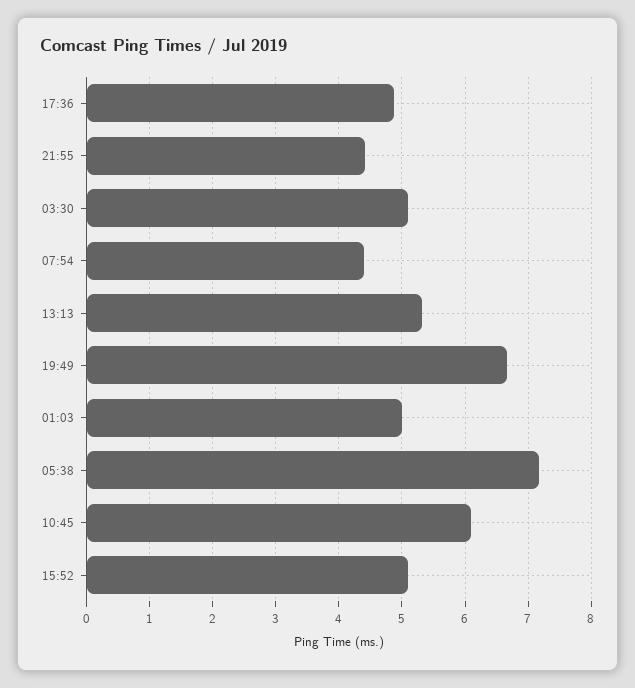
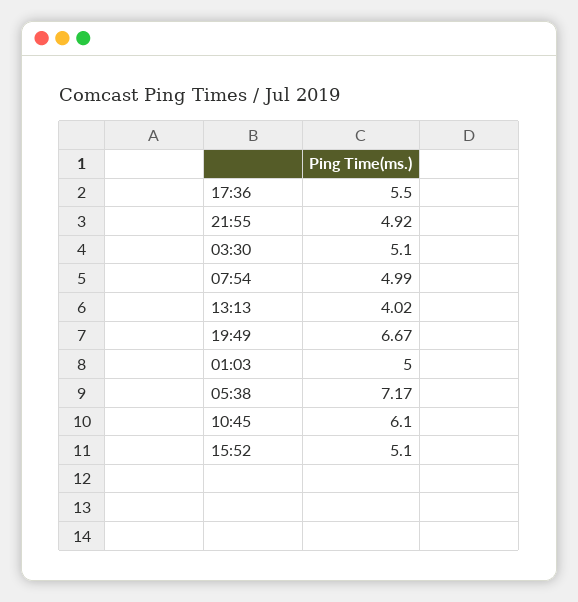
17:36: 4.9 -> 5.5
21:55: 4.4 -> 4.92
07:54: 4.4 -> 4.99
13:13: 5.3 -> 4.02

